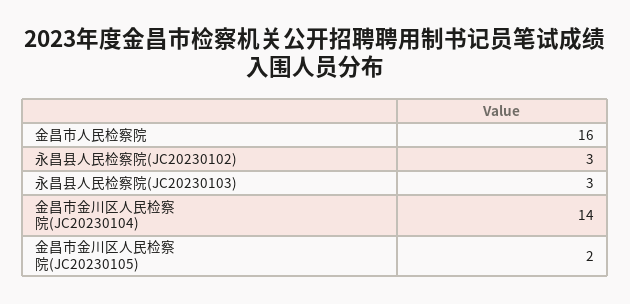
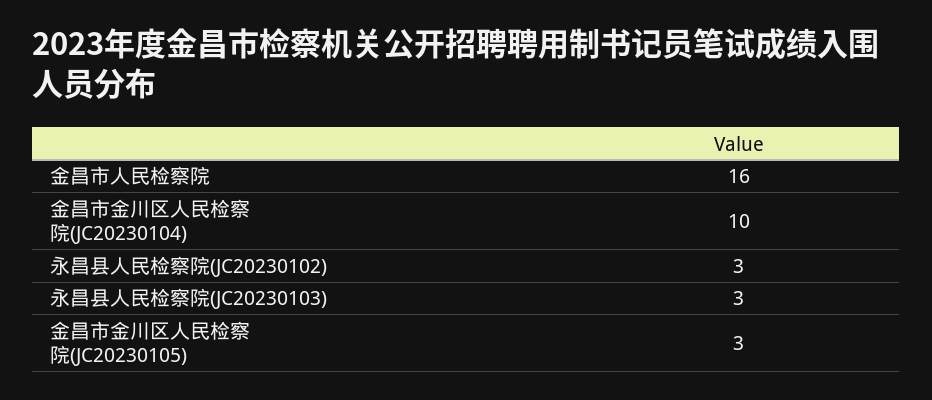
金昌市金川区人民检察院(JC20230104): 14 -> 10
金昌市金川区人民检察院(JC20230105): 2 -> 3

